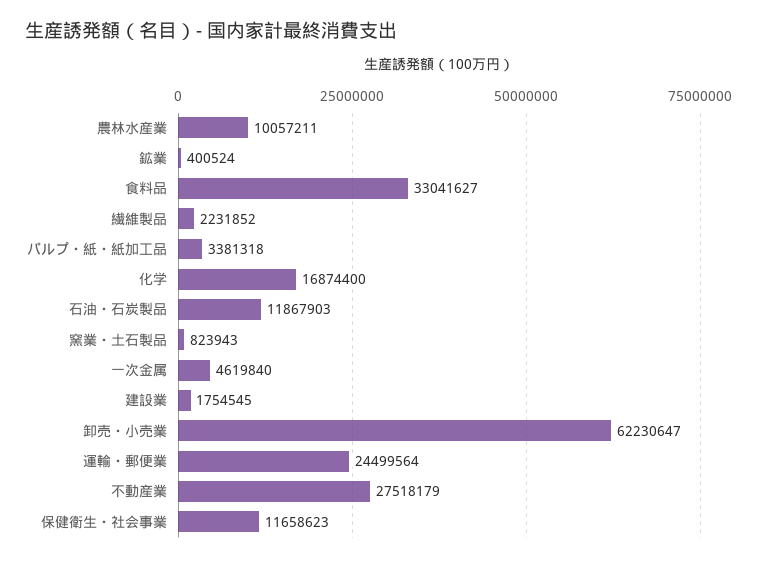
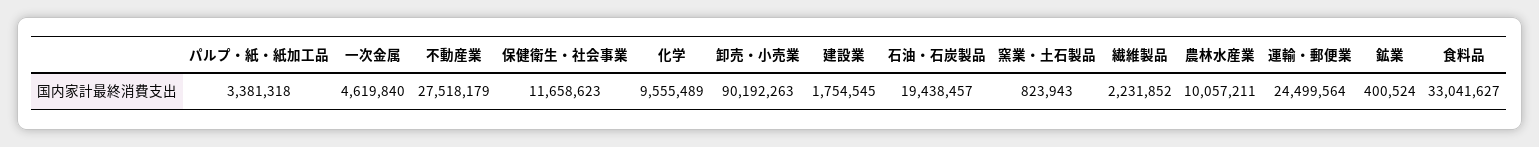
化学: 16874400 -> 9555489
石油・石炭製品: 11867903 -> 19438457
卸売・小売業: 62230647 -> 90192263

